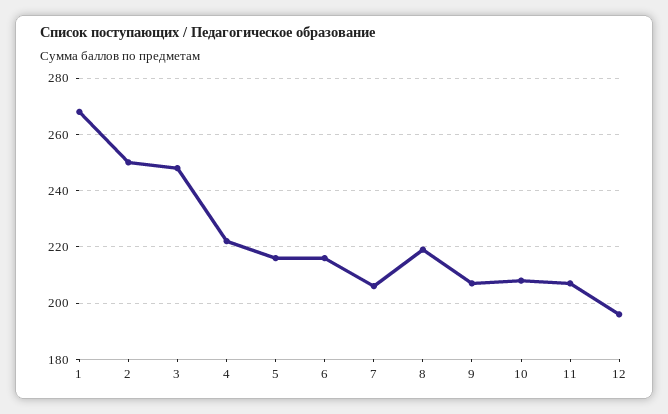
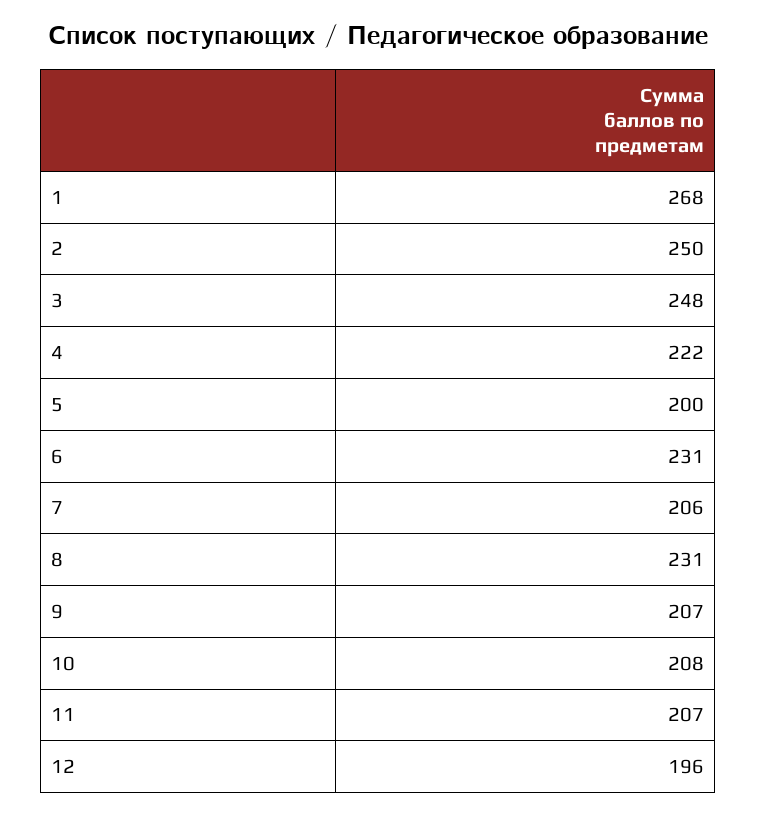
5: 215 -> 200
6: 215 -> 231
8: 220 -> 231

